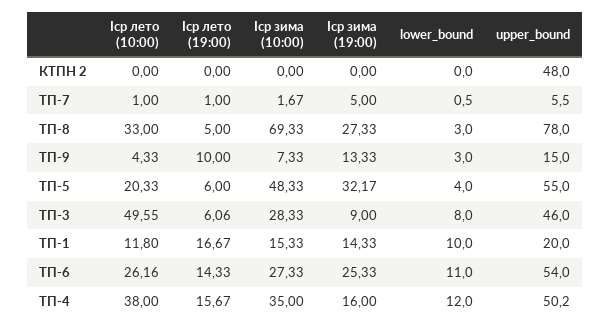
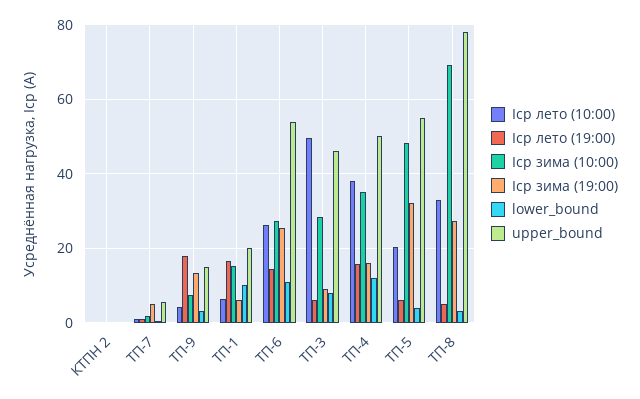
upper_bound, КТПН 2: 48 -> 0
Iср лето (19:00), ТП-9: 10 -> 18
Iср лето (10:00), ТП-1: 11.8 -> 6
Iср зима (19:00), ТП-1: 14.33 -> 6

